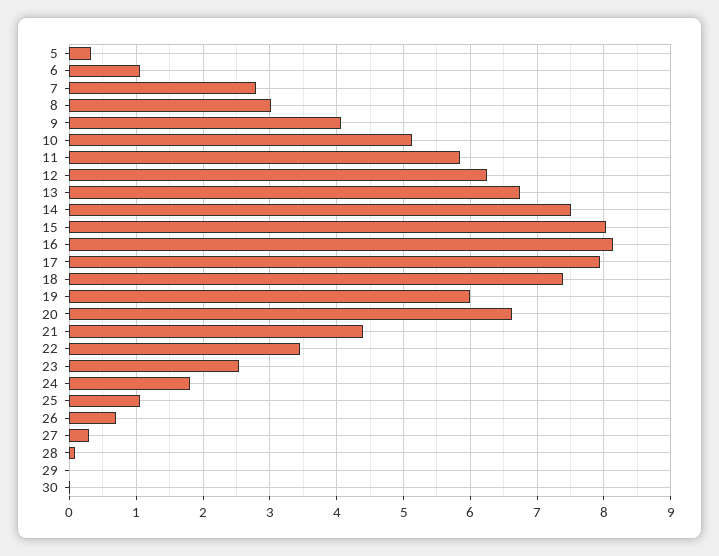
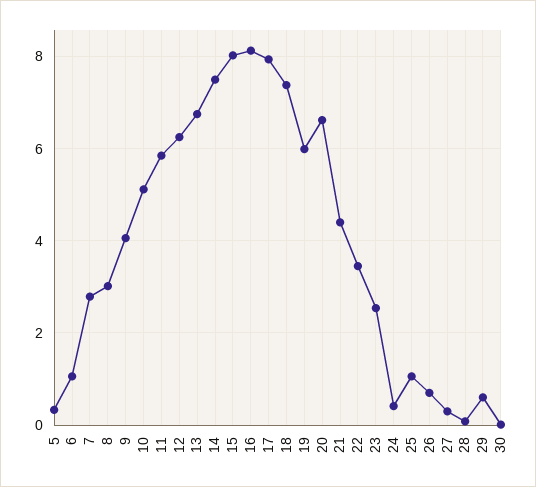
24: 1.8 -> 0.4
29: 0 -> 0.6

